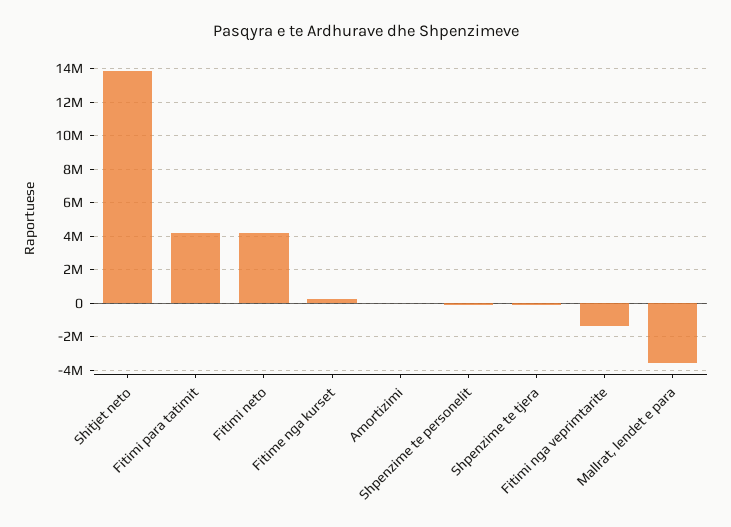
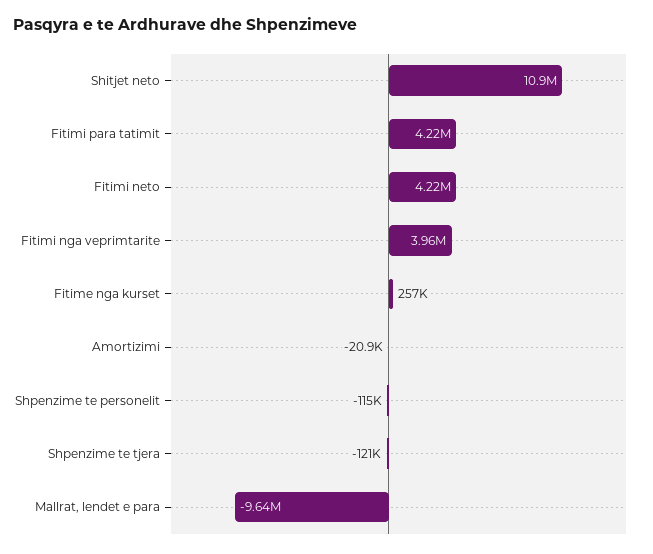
Shitjet neto: 14000000 -> 10900000
Fitimi nga veprimtarite: -1500000 -> 3960000
Mallrat, lendet e para: -3500000 -> -9640000

